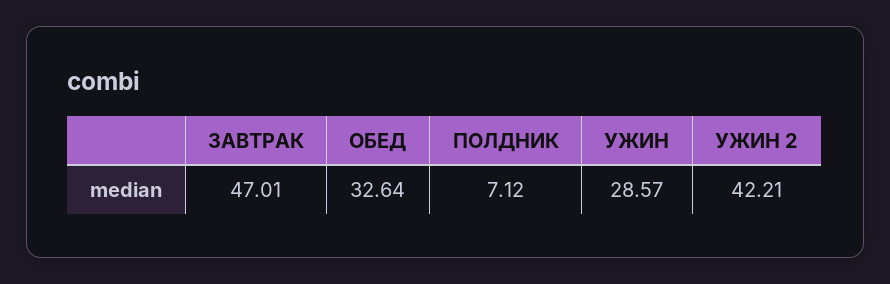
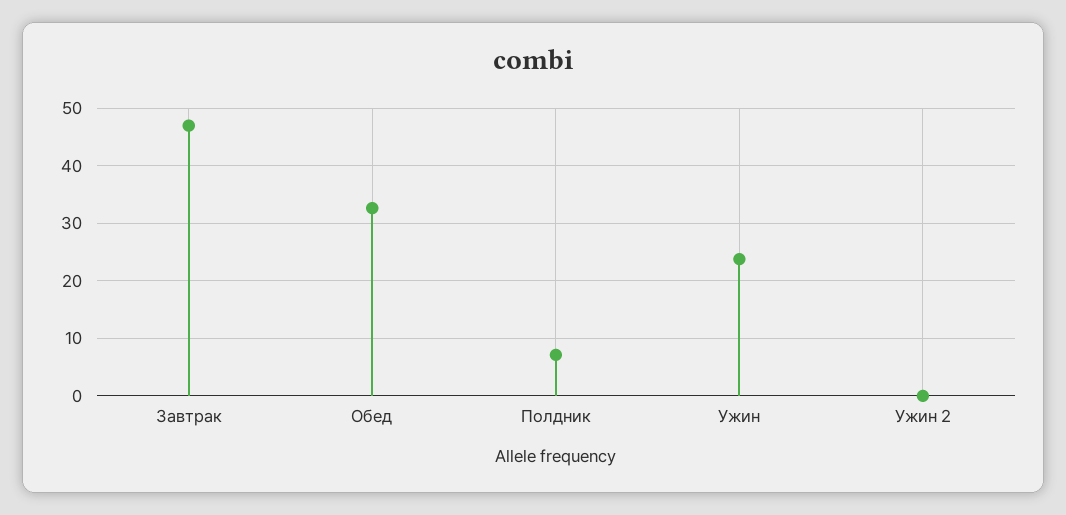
УЖИН: 28.57 -> 24
УЖИН 2: 42.21 -> 0

